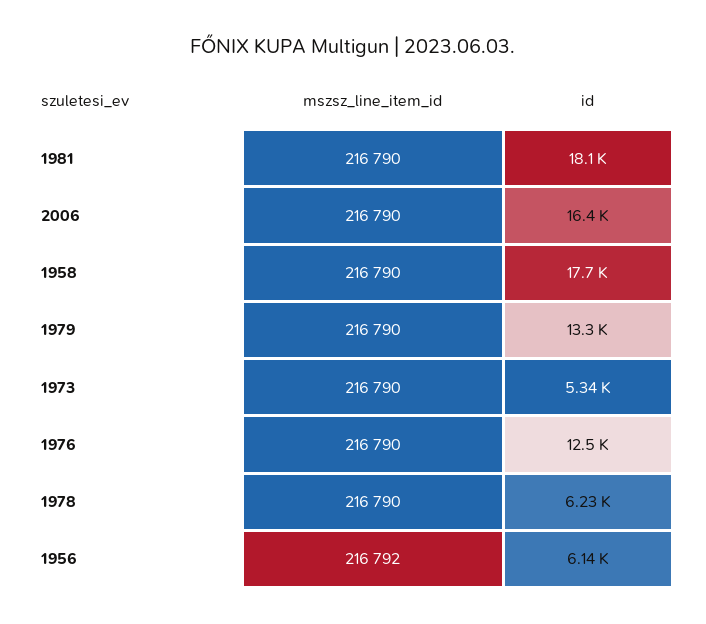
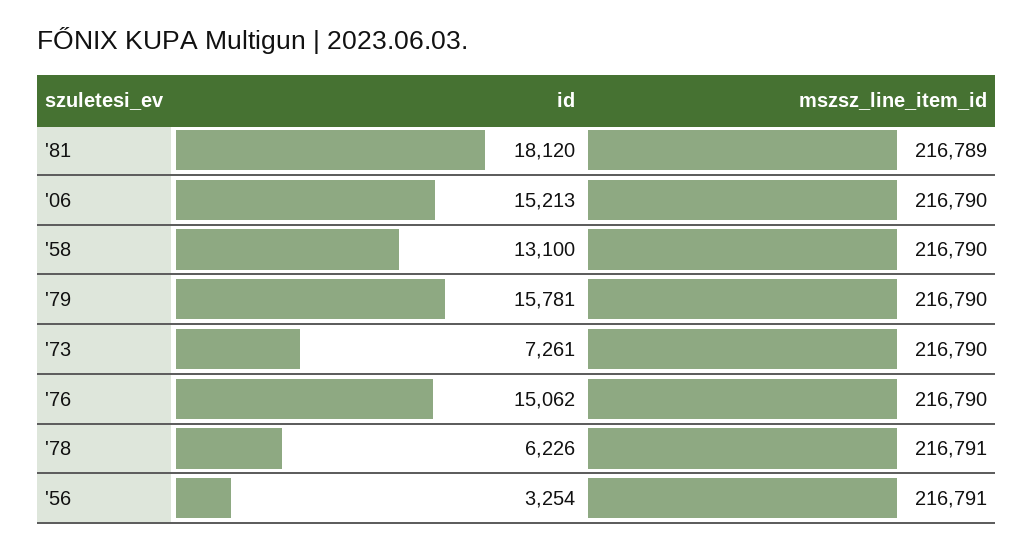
mszsz_line_item_id, 1981: 216790 -> 216789
id, 2006: 16400 -> 15213
id, 1958: 17700 -> 13100
id, 1979: 13300 -> 15781
id, 1973: 5340 -> 7261
id, 1976: 12500 -> 15062
mszsz_line_item_id, 1978: 216790 -> 216791
mszsz_line_item_id, 1956: 216792 -> 216791
id, 1956: 6140 -> 3254

